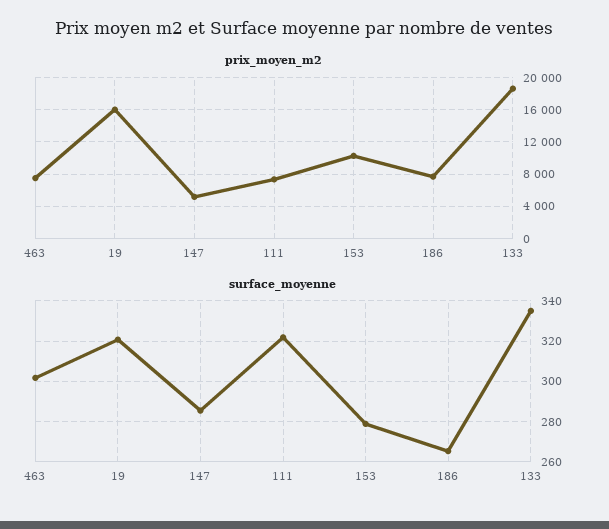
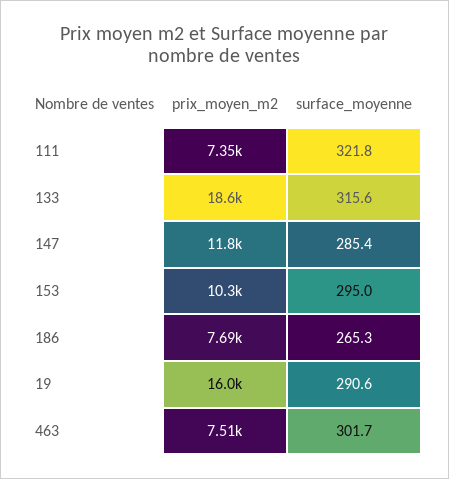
prix_moyen_m2, 147: 5000 -> 11800
surface_moyenne, 19: 320 -> 290.6
surface_moyenne, 153: 280 -> 295
surface_moyenne, 133: 335 -> 315.6

